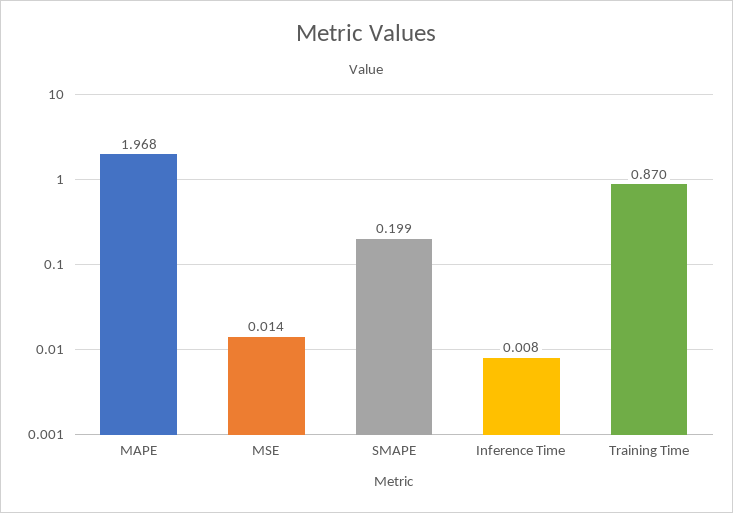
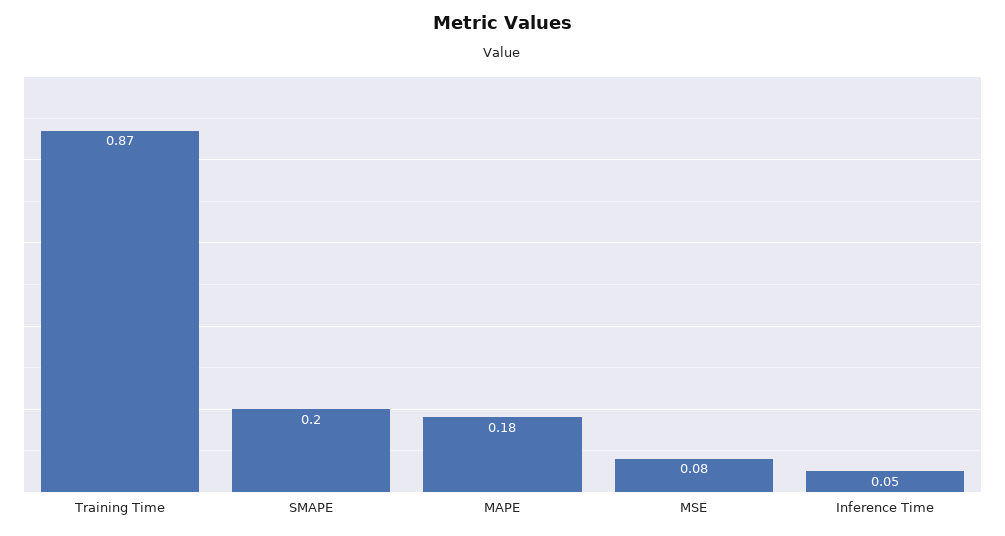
MAPE: 1.968 -> 0.18
MSE: 0.014 -> 0.08
Inference Time: 0.008 -> 0.05

